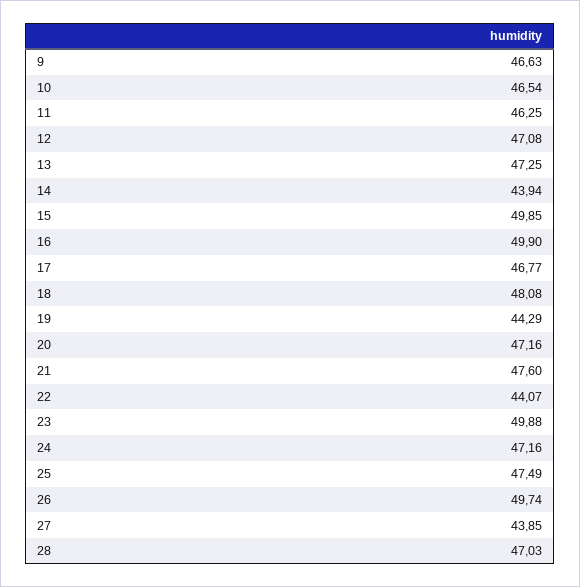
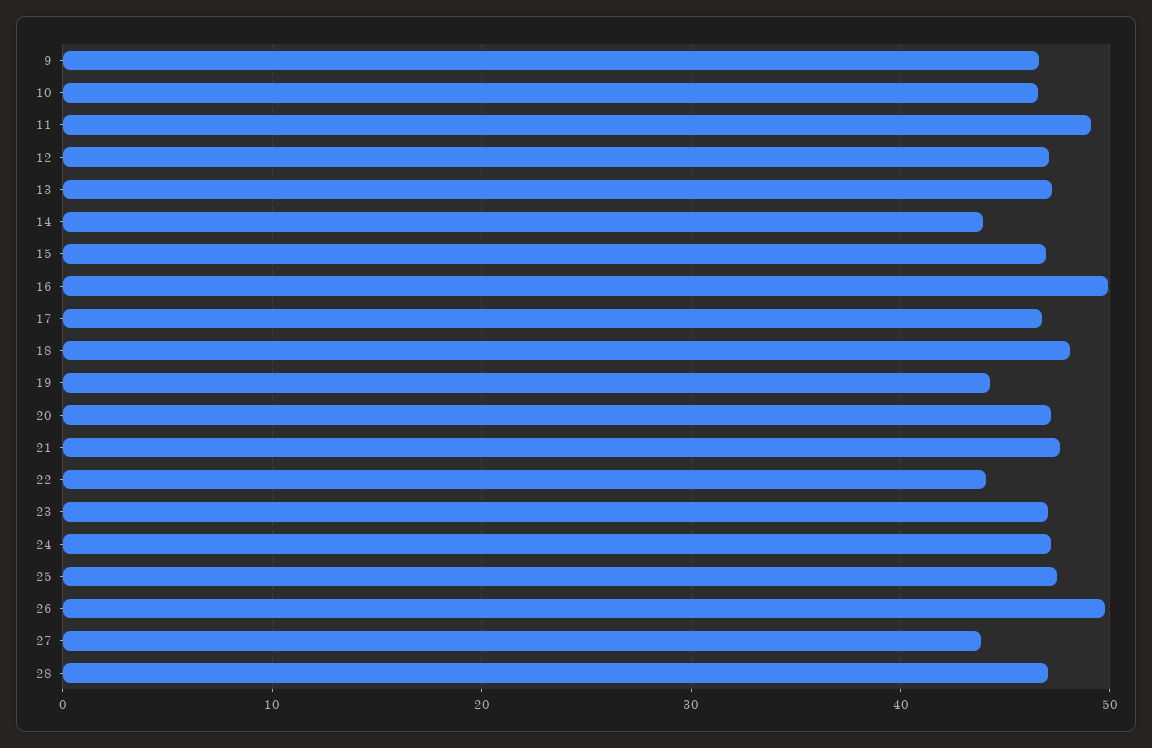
11: 46.25 -> 49
15: 49.85 -> 47
23: 49.88 -> 47

